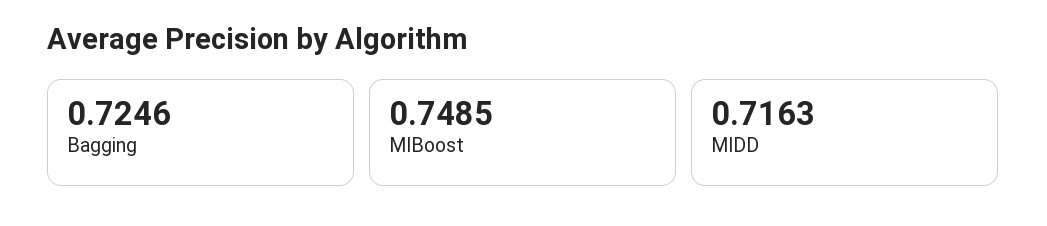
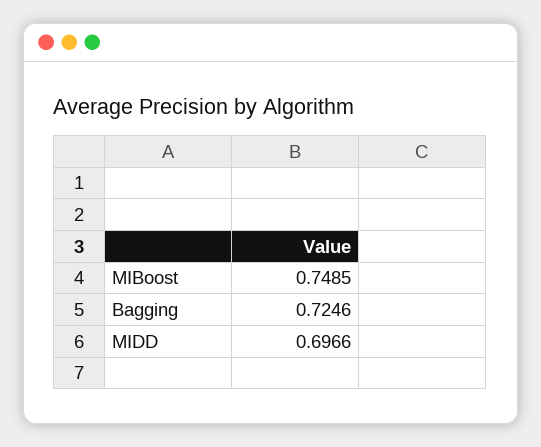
MIDD: 0.7163 -> 0.6966

